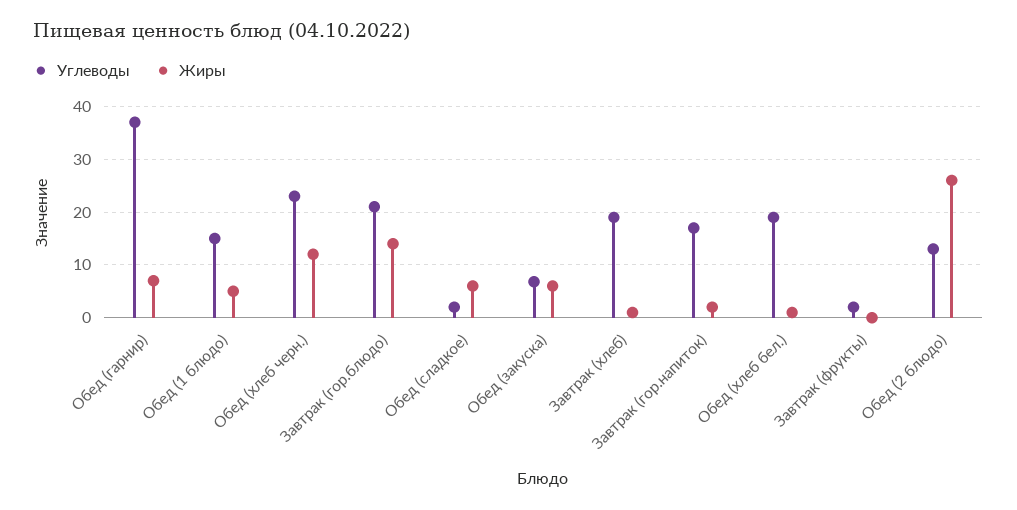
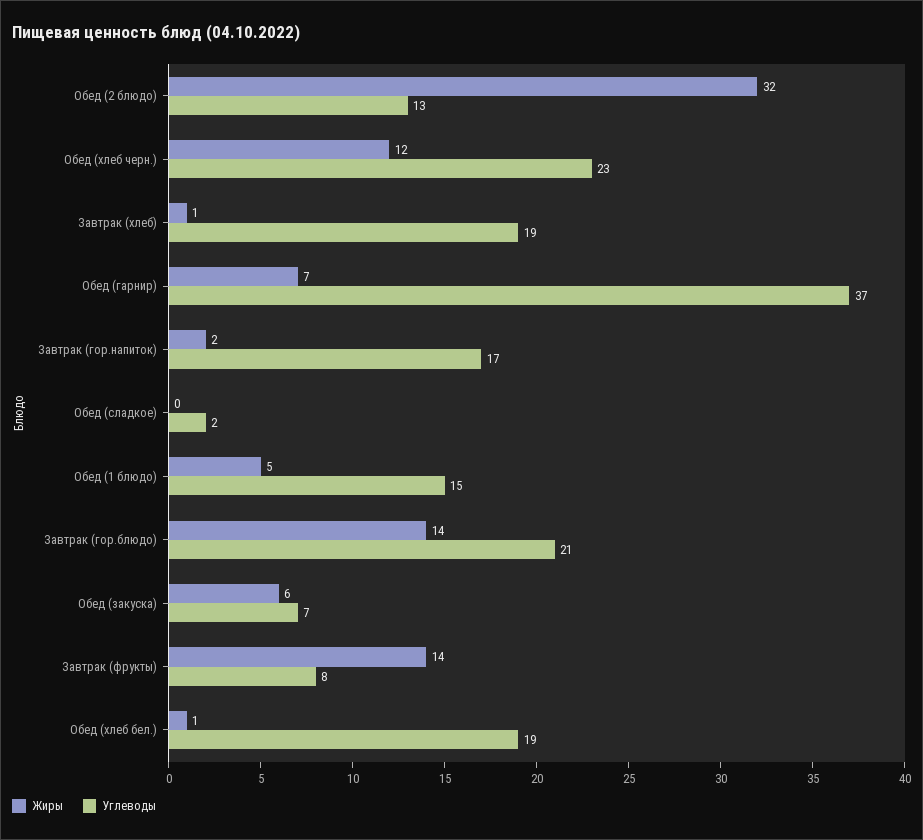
Жиры, Обед (сладкое): 6 -> 0
Углеводы, Завтрак (фрукты): 2 -> 8
Жиры, Завтрак (фрукты): 0 -> 14
Жиры, Обед (2 блюдо): 26 -> 32

